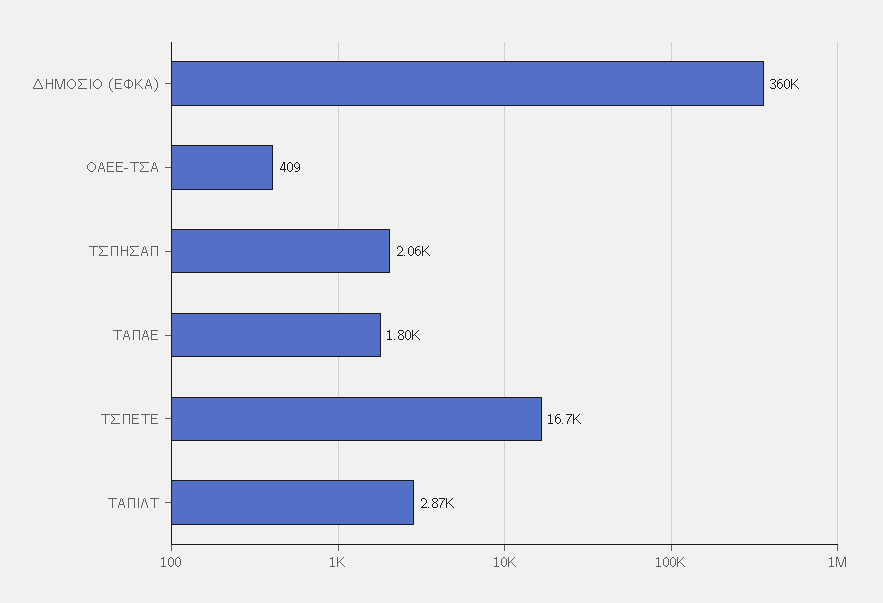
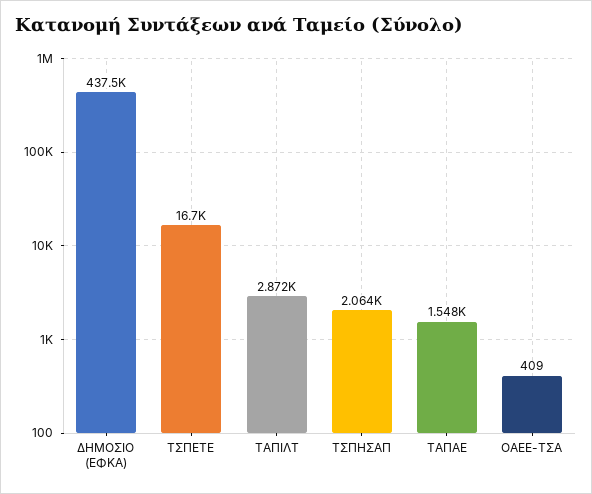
ΔΗΜΟΣΙΟ (ΕΦΚΑ): 360000 -> 437500
ΤΑΠΑΕ: 1800 -> 1548

